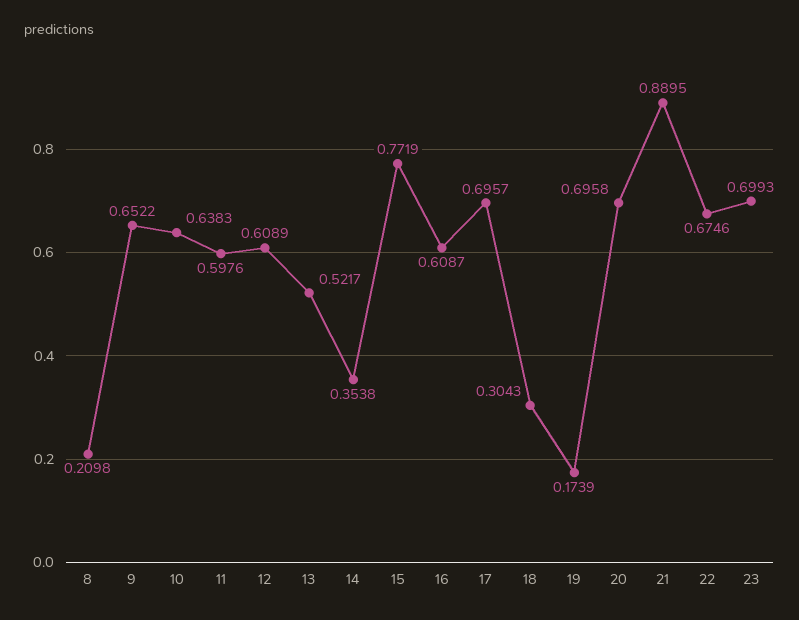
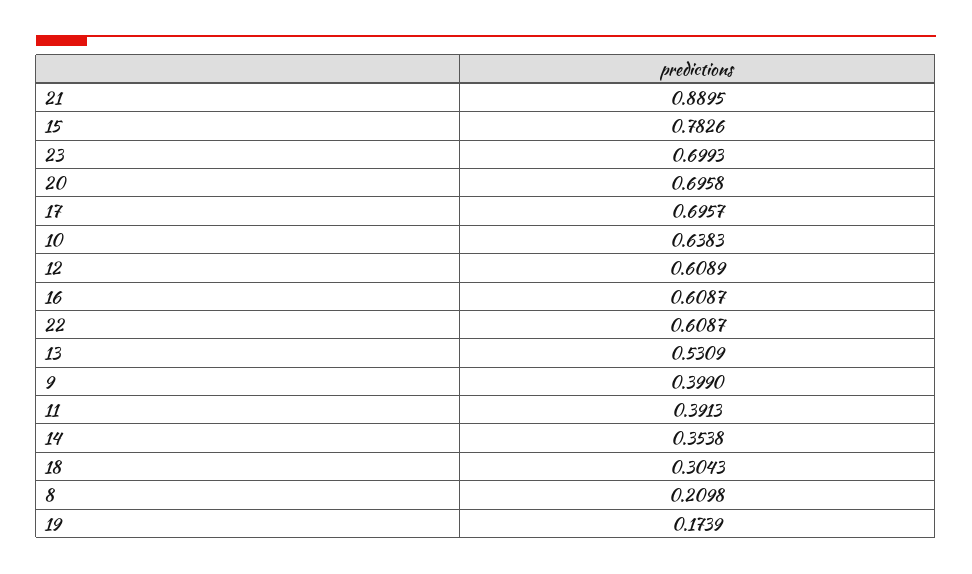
9: 0.6522 -> 0.399
11: 0.5976 -> 0.3913
13: 0.5217 -> 0.5309
15: 0.7719 -> 0.7826
22: 0.6746 -> 0.6087

